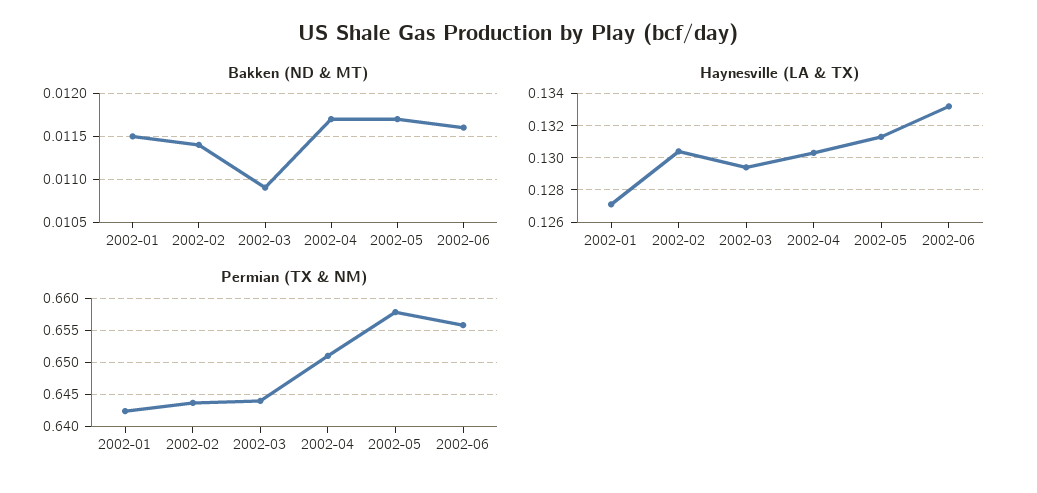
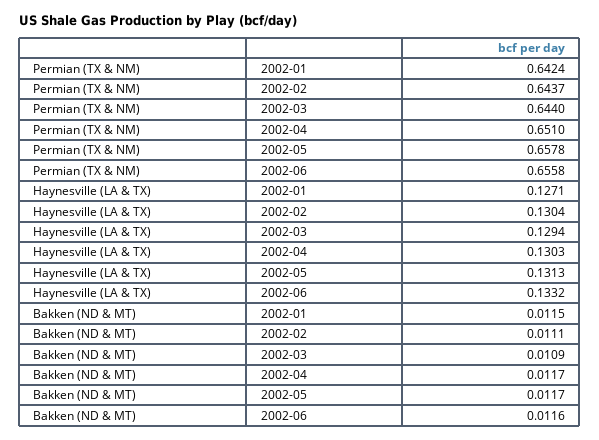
Bakken (ND & MT), 2002-02: 0.0114 -> 0.0111

